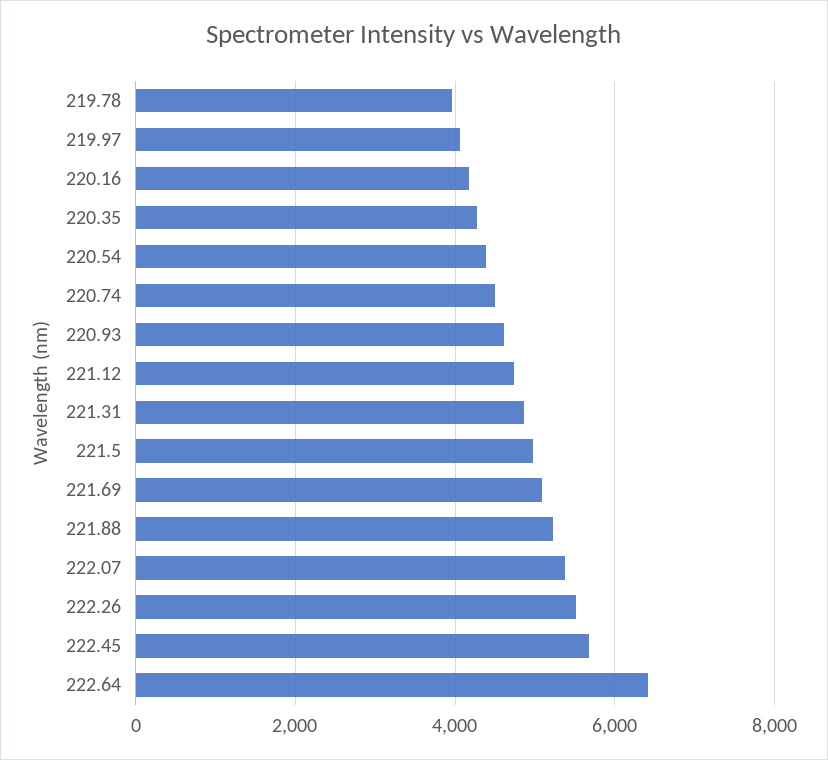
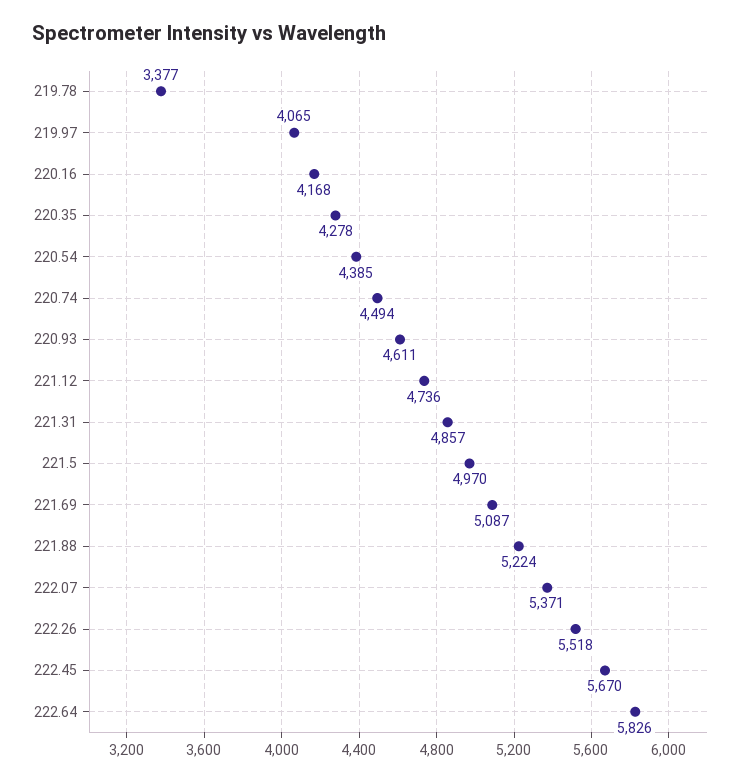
219.78: 4000 -> 3377
222.64: 6400 -> 5826

